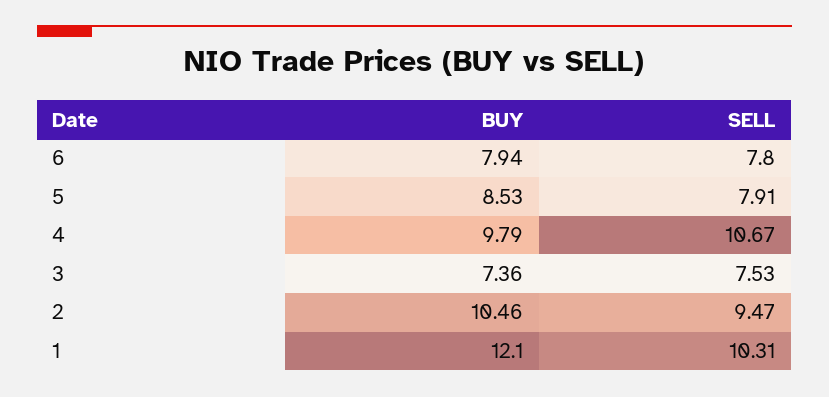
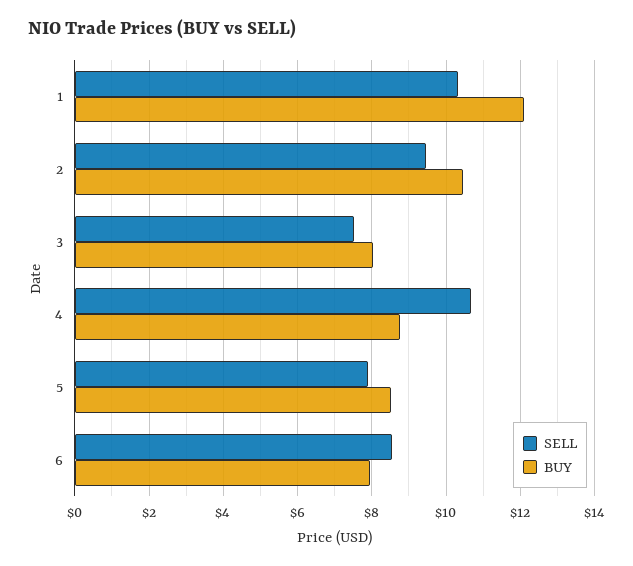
SELL, 6: 7.8 -> 8.6
BUY, 4: 9.79 -> 8.8
BUY, 3: 7.36 -> 8

